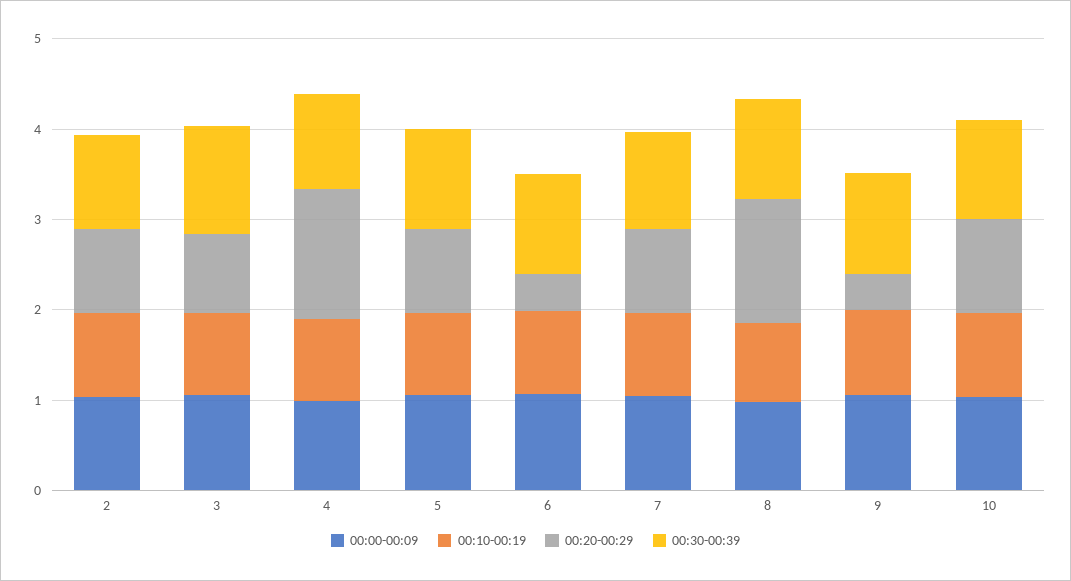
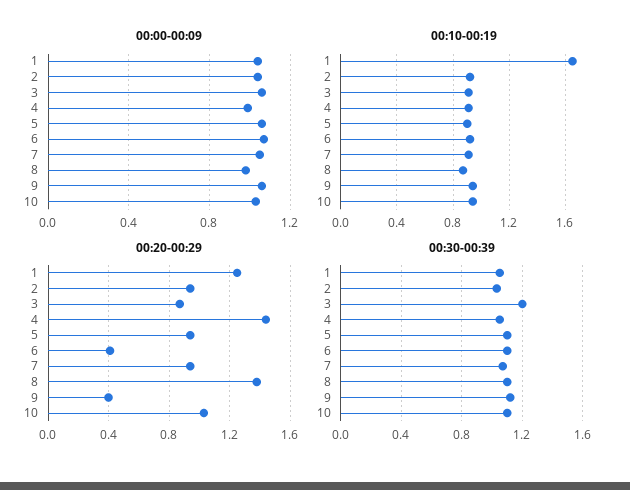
00:00-00:09, 1: none -> 1.05
00:10-00:19, 1: none -> 1.65
00:20-00:29, 1: none -> 1.25
00:30-00:39, 1: none -> 1.05

